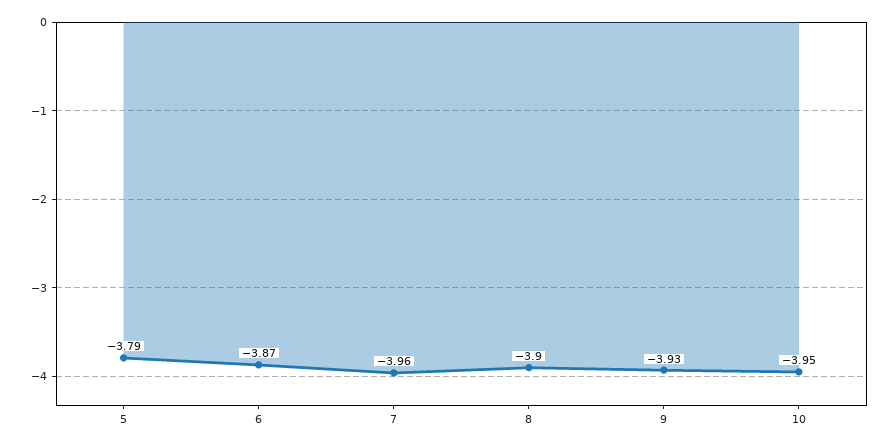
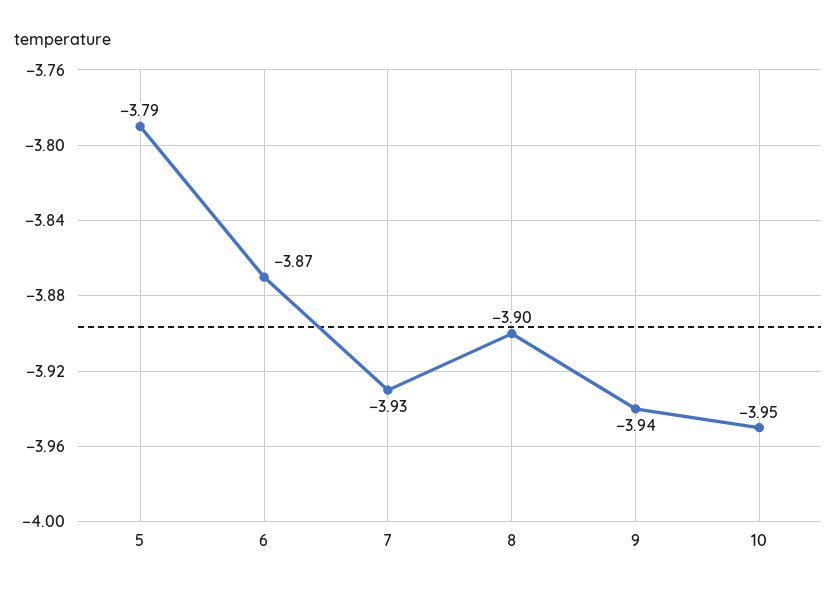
7: -3.96 -> -3.93
9: -3.93 -> -3.94

